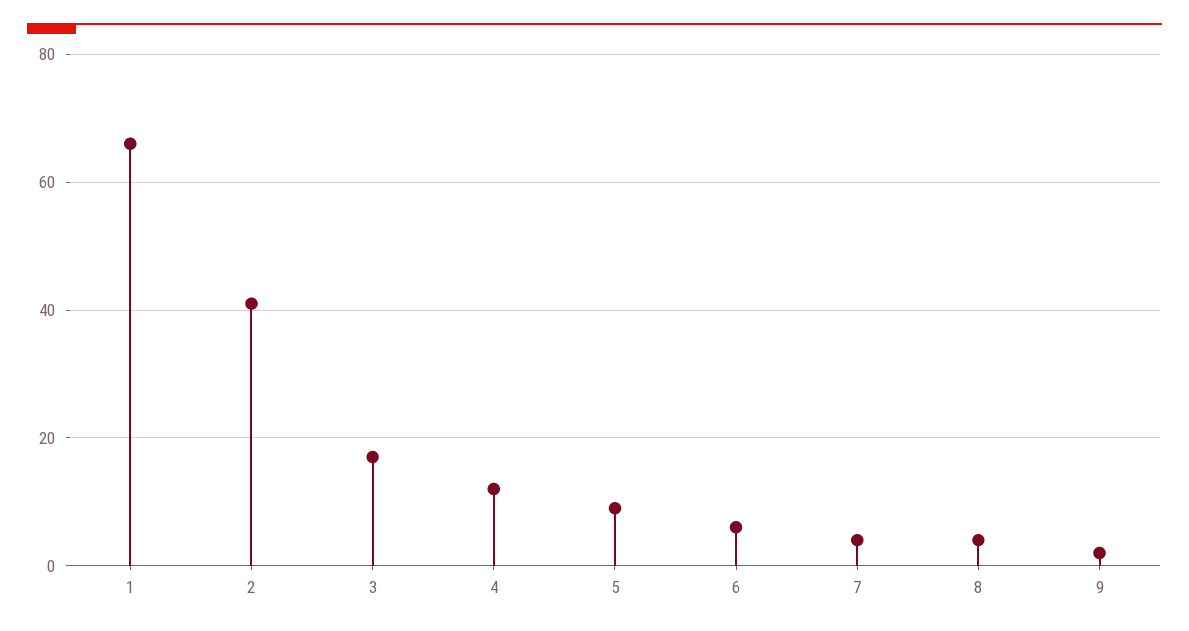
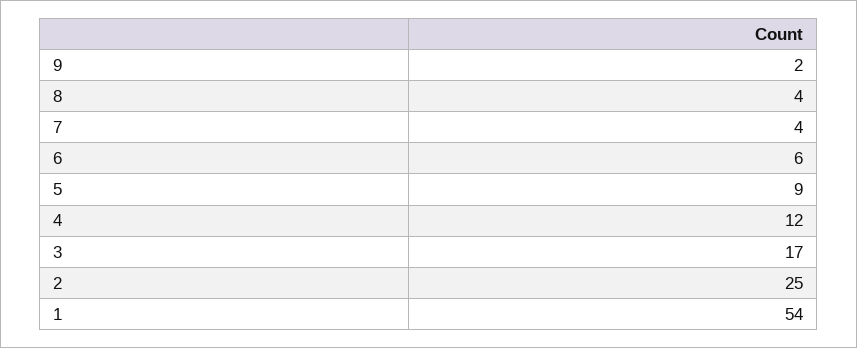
1: 65 -> 54
2: 40 -> 25

